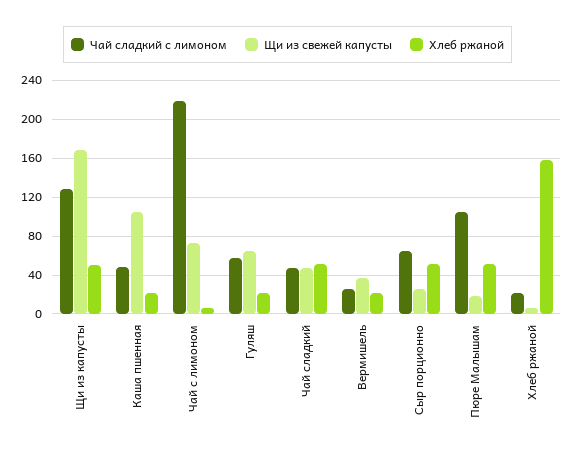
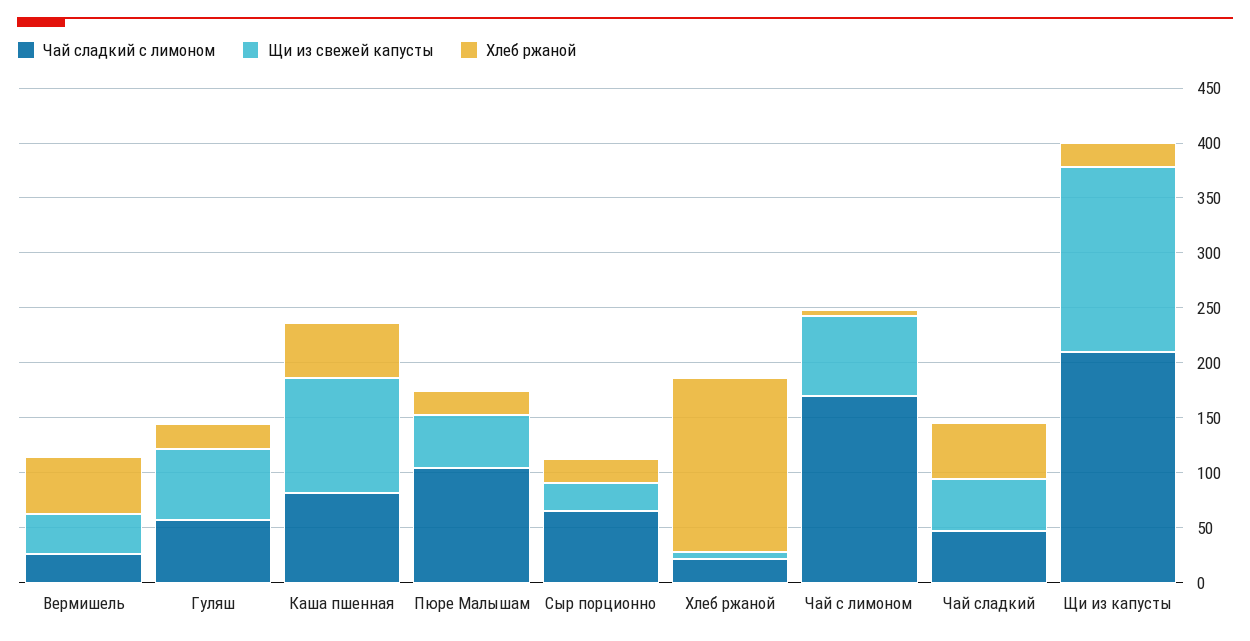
Чай сладкий с лимоном, Щи из капусты: 130 -> 210
Хлеб ржаной, Щи из капусты: 50 -> 20
Чай сладкий с лимоном, Каша пшенная: 50 -> 80
Хлеб ржаной, Каша пшенная: 20 -> 50
Чай сладкий с лимоном, Чай с лимоном: 220 -> 170
Хлеб ржаной, Вермишель: 20 -> 50
Хлеб ржаной, Сыр порционно: 50 -> 20
Щи из свежей капусты, Пюре Малышам: 20 -> 50
Хлеб ржаной, Пюре Малышам: 50 -> 20

